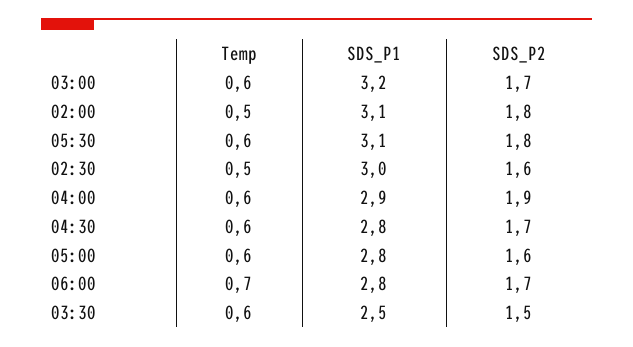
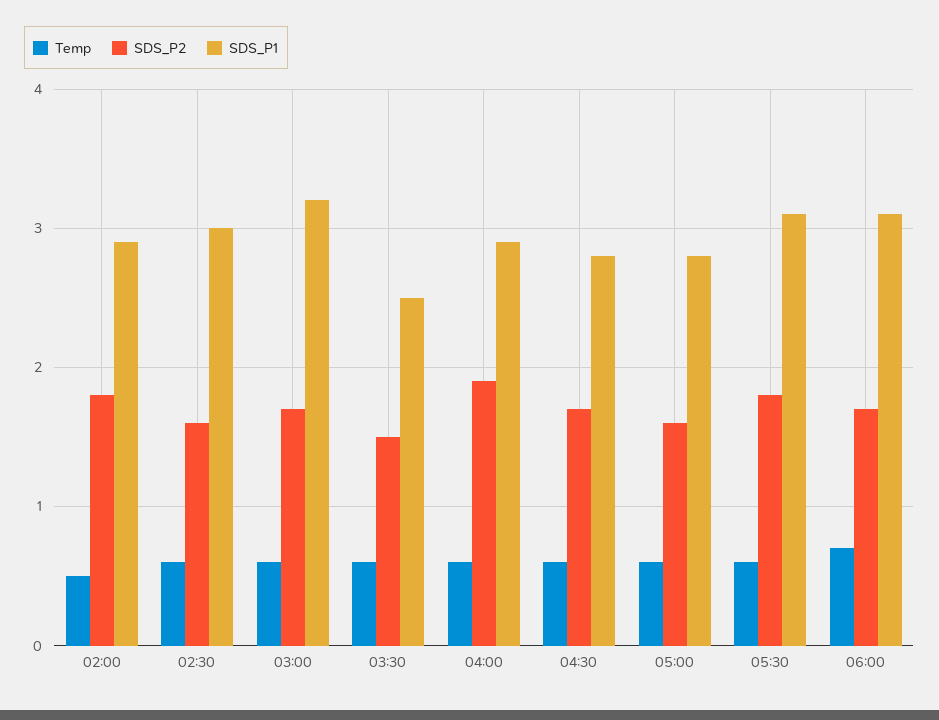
SDS_P1, 02:00: 3.1 -> 2.9
Temp, 02:30: 0.5 -> 0.6
SDS_P1, 06:00: 2.8 -> 3.1

